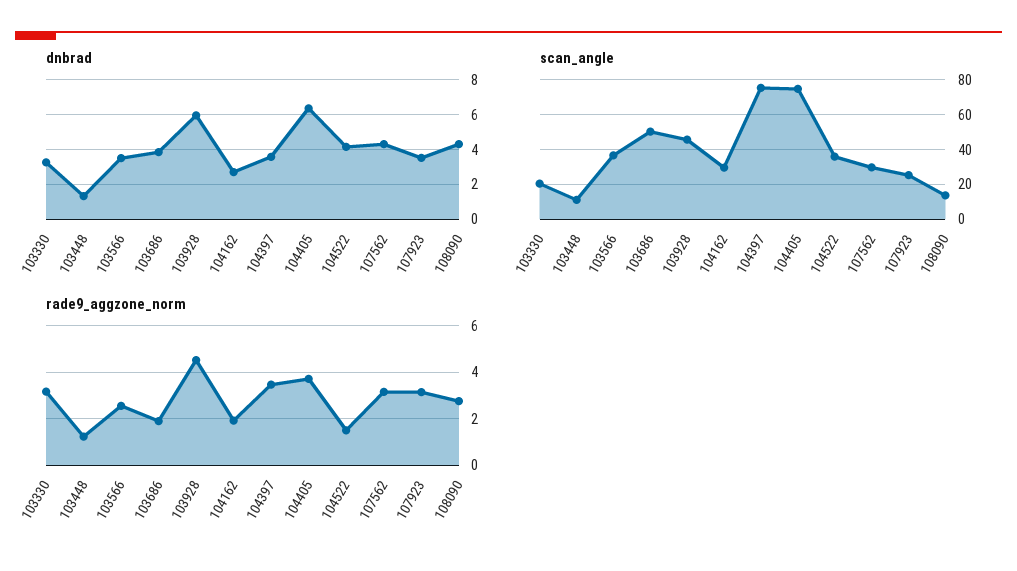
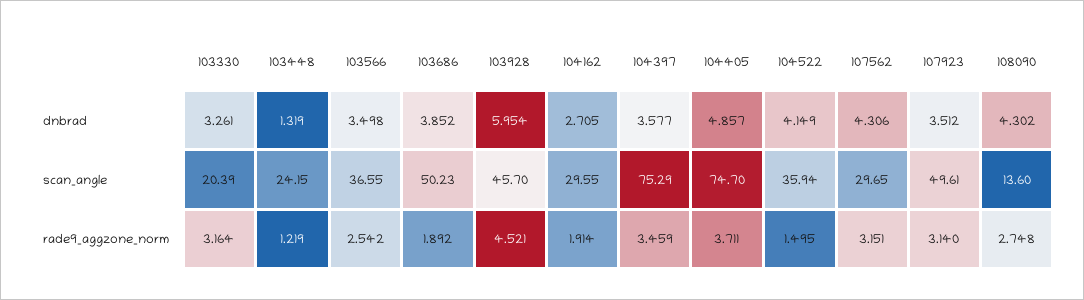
dnbrad, 104405: 6.5 -> 4.857
scan_angle, 103448: 10 -> 24.15
scan_angle, 107923: 25 -> 49.61

